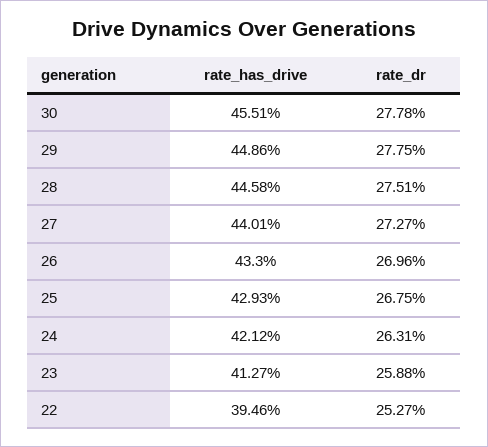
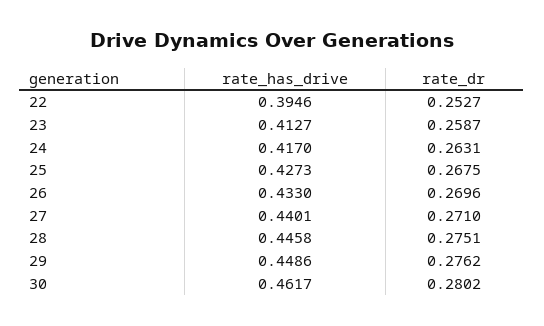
rate_has_drive, 30: 0.4551 -> 0.4617
rate_dr, 30: 0.2778 -> 0.2802
rate_dr, 29: 0.2775 -> 0.2762
rate_dr, 27: 0.2727 -> 0.271
rate_has_drive, 25: 0.4293 -> 0.4273
rate_has_drive, 24: 0.4212 -> 0.417
rate_dr, 23: 0.2588 -> 0.2587

